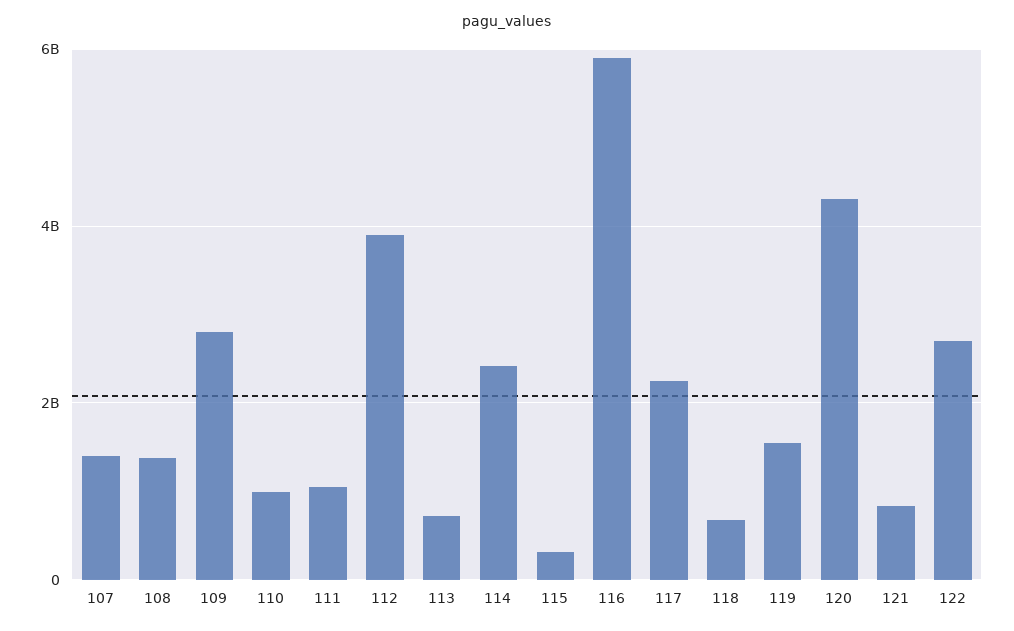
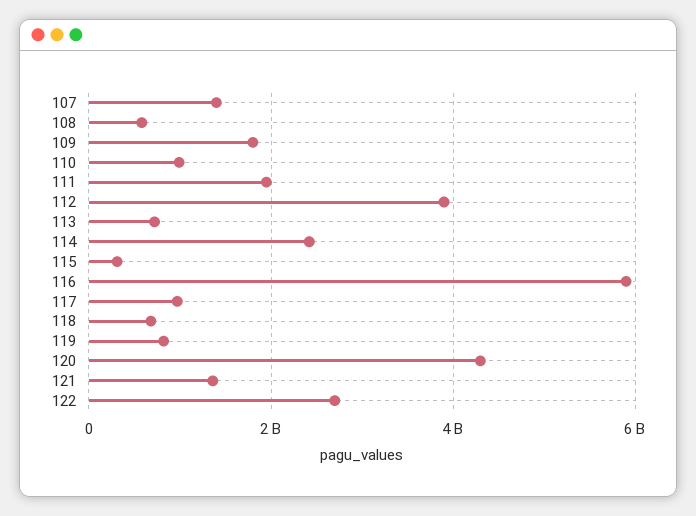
108: 1400000000 -> 600000000
109: 2800000000 -> 1800000000
111: 1000000000 -> 2000000000
117: 2200000000 -> 1000000000
119: 1600000000 -> 800000000
121: 800000000 -> 1400000000

